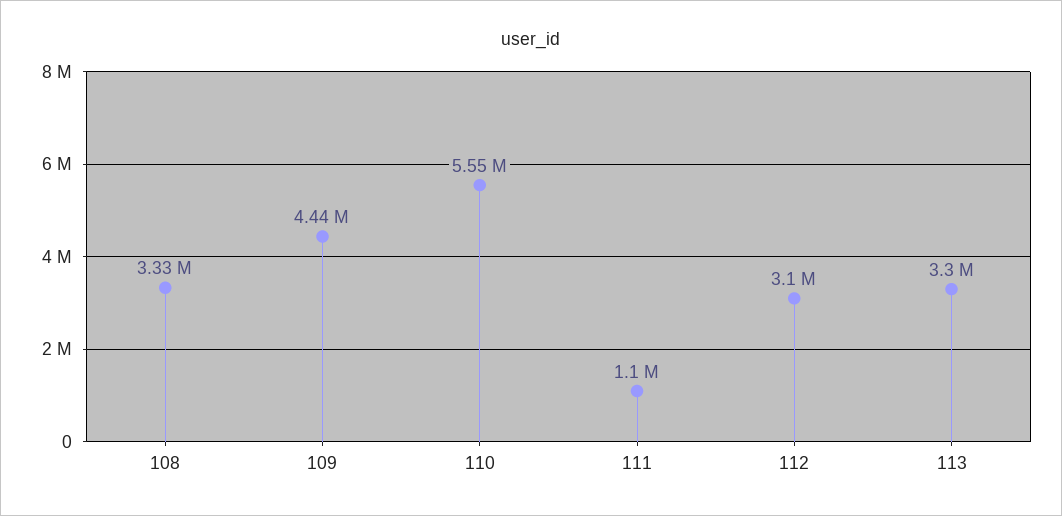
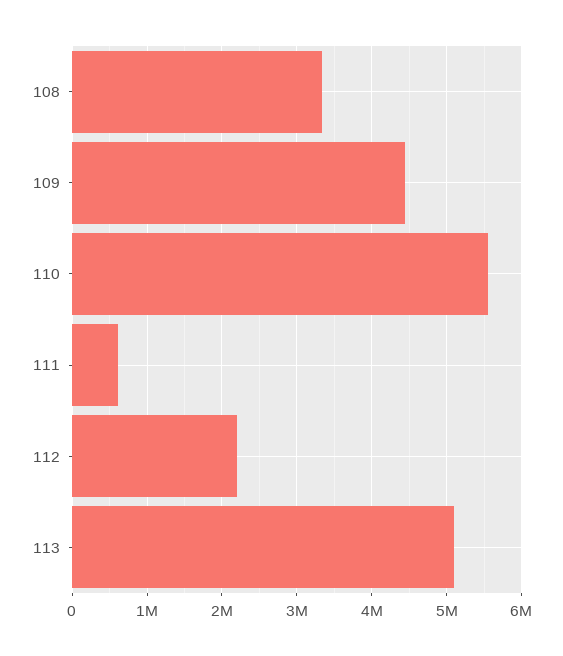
111: 1100000 -> 600000
112: 3100000 -> 2200000
113: 3300000 -> 5100000

